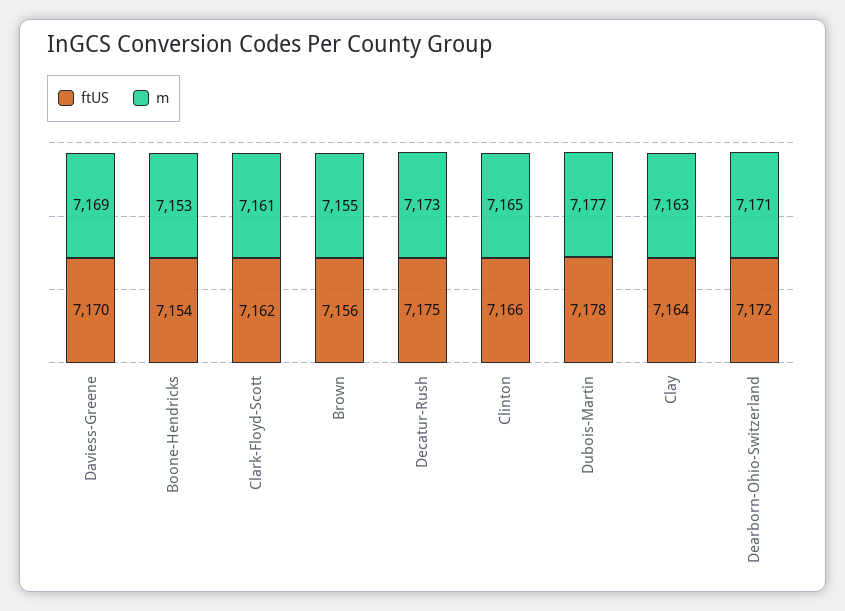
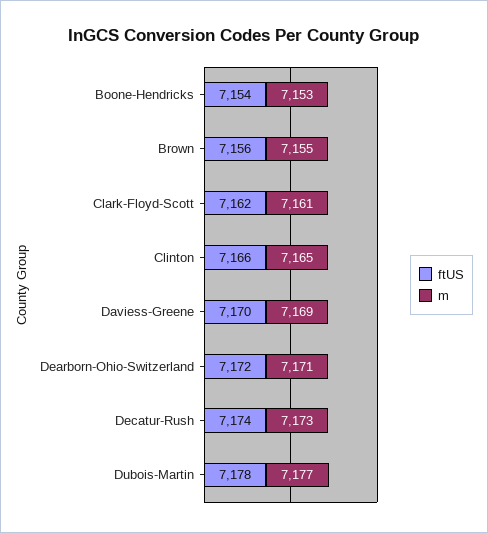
ftUS, Decatur-Rush: 7175 -> 7174
ftUS, Clay: 7164 -> none
m, Clay: 7163 -> none

